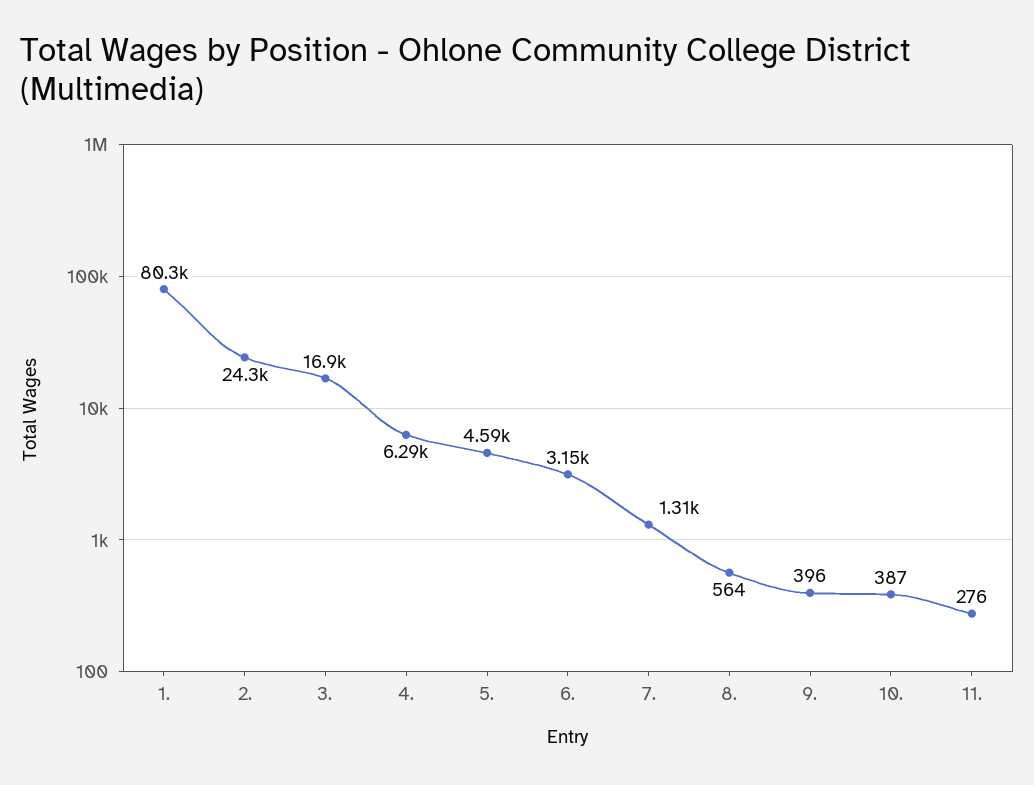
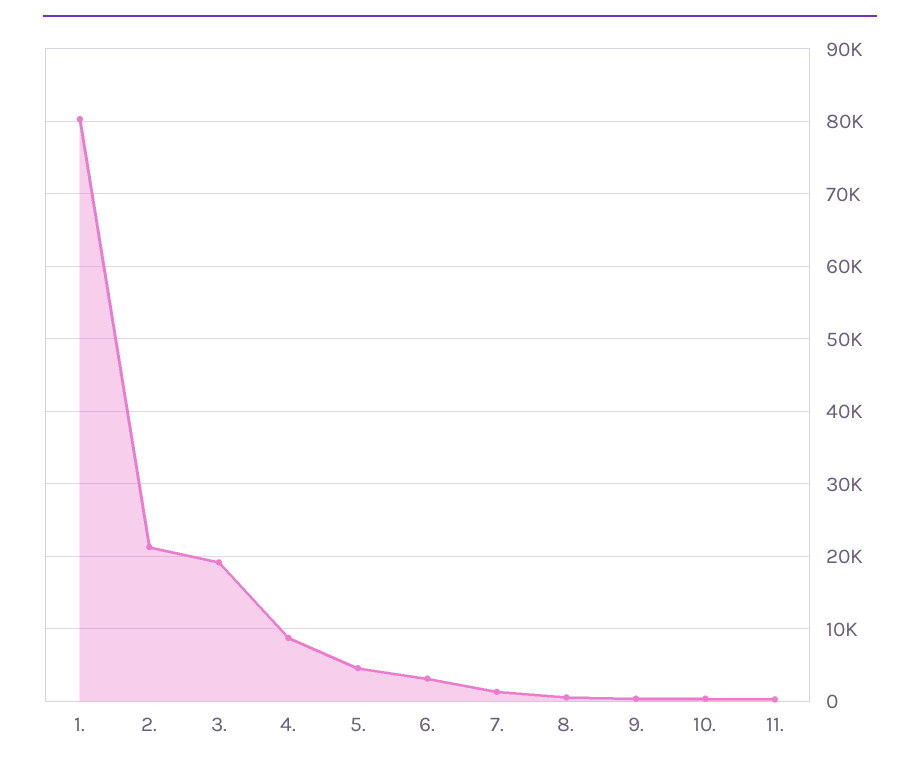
2.: 24300 -> 21000
3.: 16900 -> 19000
4.: 6290 -> 9000

